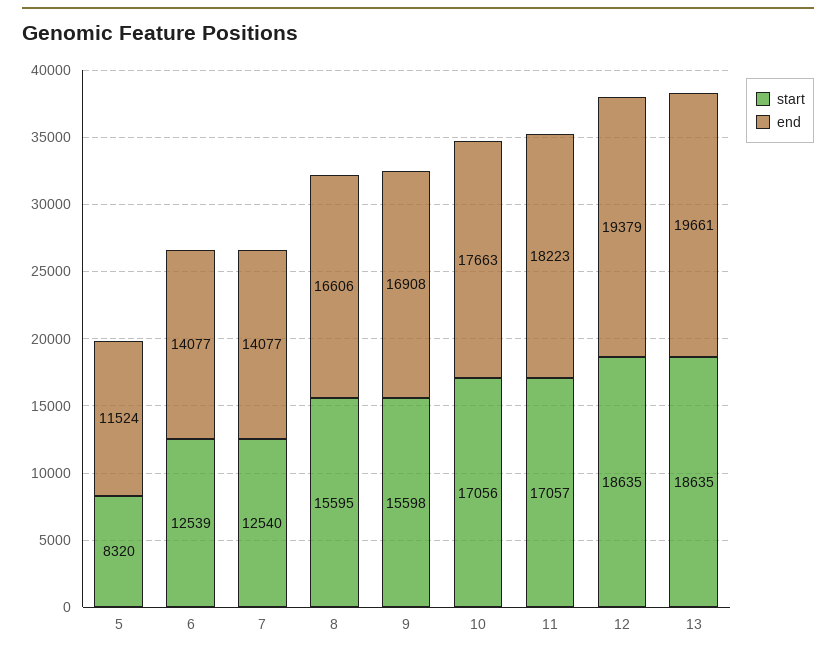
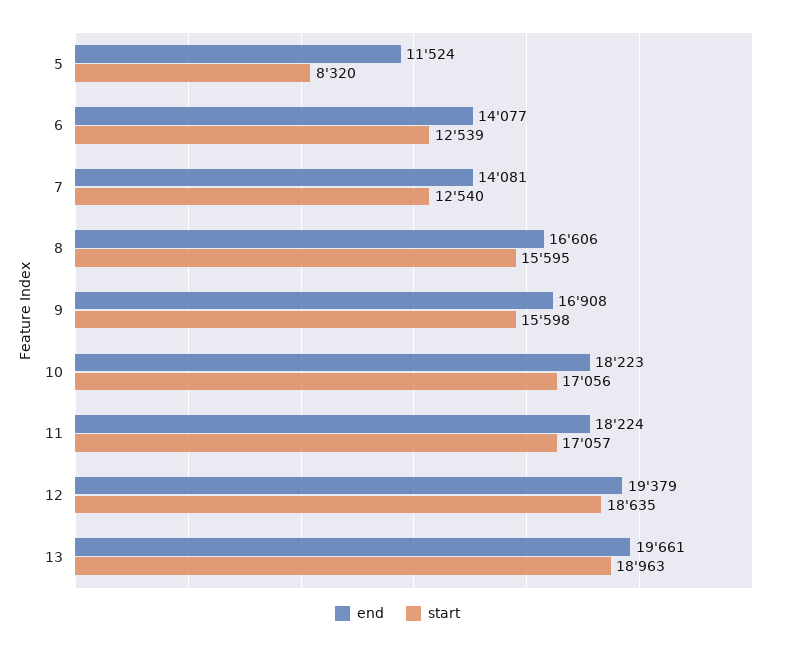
end, 7: 14077 -> 14081
end, 10: 17663 -> 18223
end, 11: 18223 -> 18224
start, 13: 18635 -> 18963

